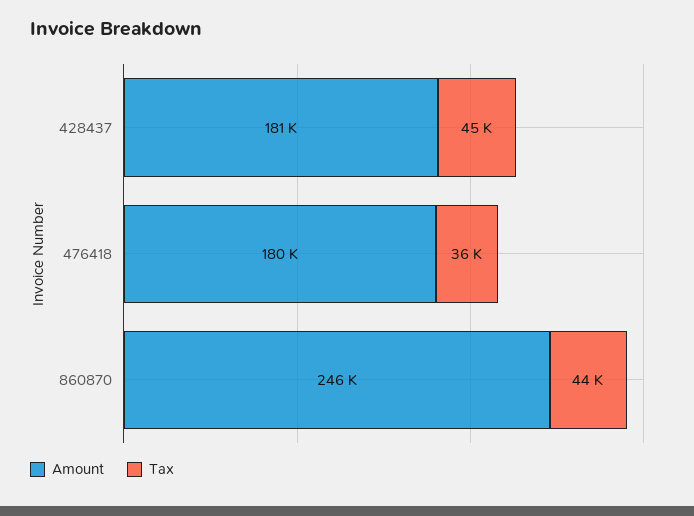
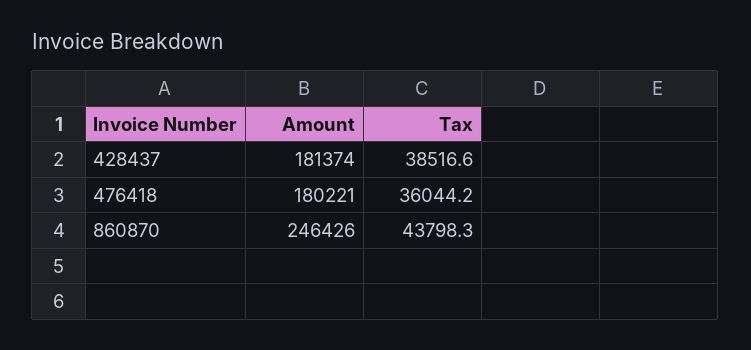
Tax, 428437: 45000 -> 38516.6

